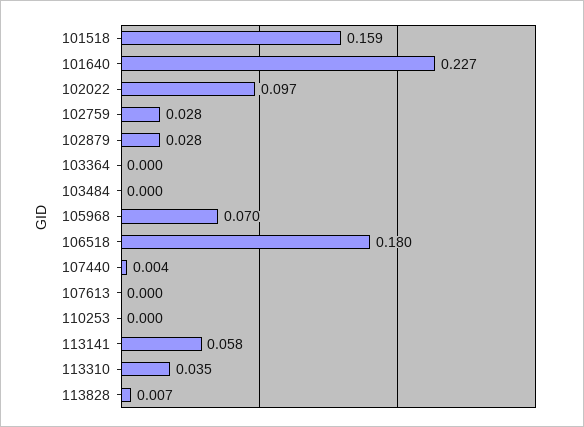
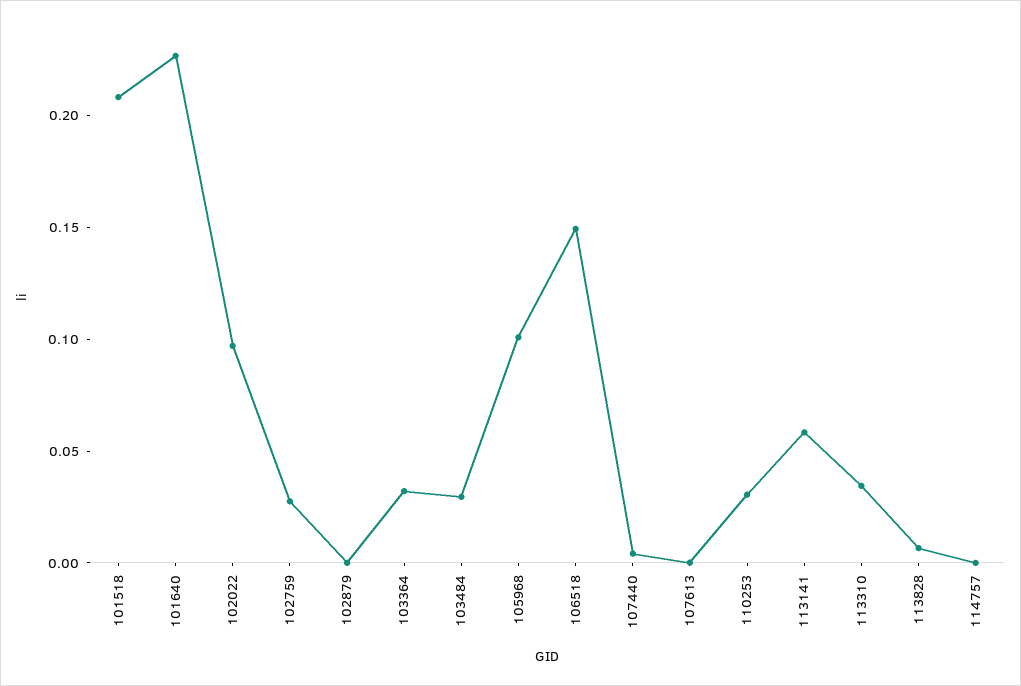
101518: 0.159 -> 0.21
102879: 0.028 -> 0
103364: 0 -> 0.03
103484: 0 -> 0.03
105968: 0.07 -> 0.1
106518: 0.18 -> 0.15
110253: 0 -> 0.03
114757: none -> 0

